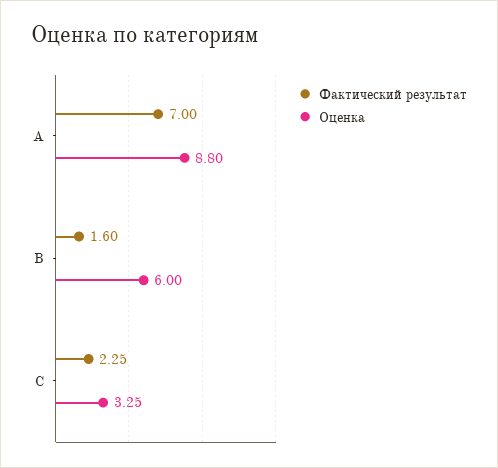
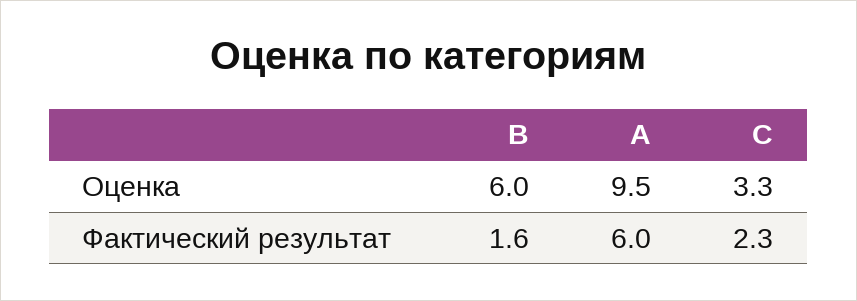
Фактический результат, A: 7 -> 6
Оценка, A: 8.8 -> 9.5

